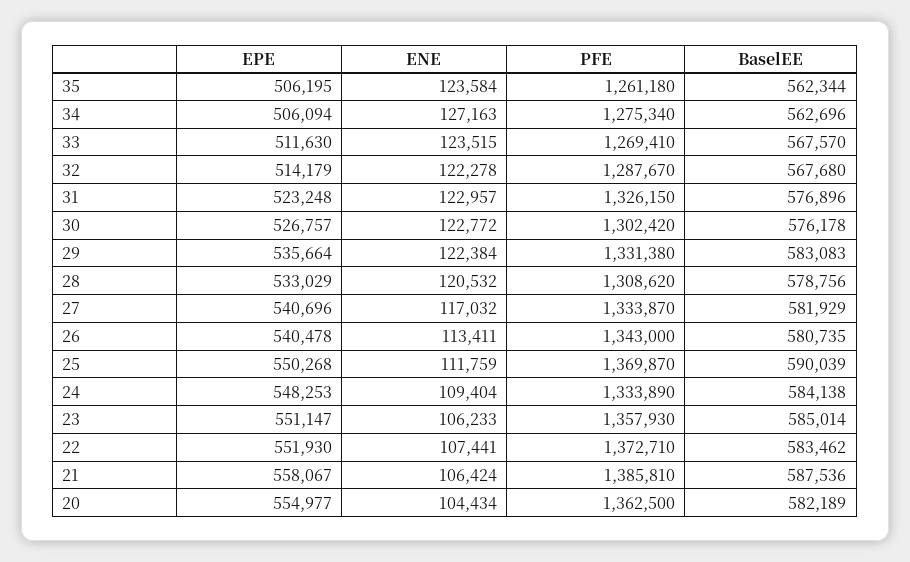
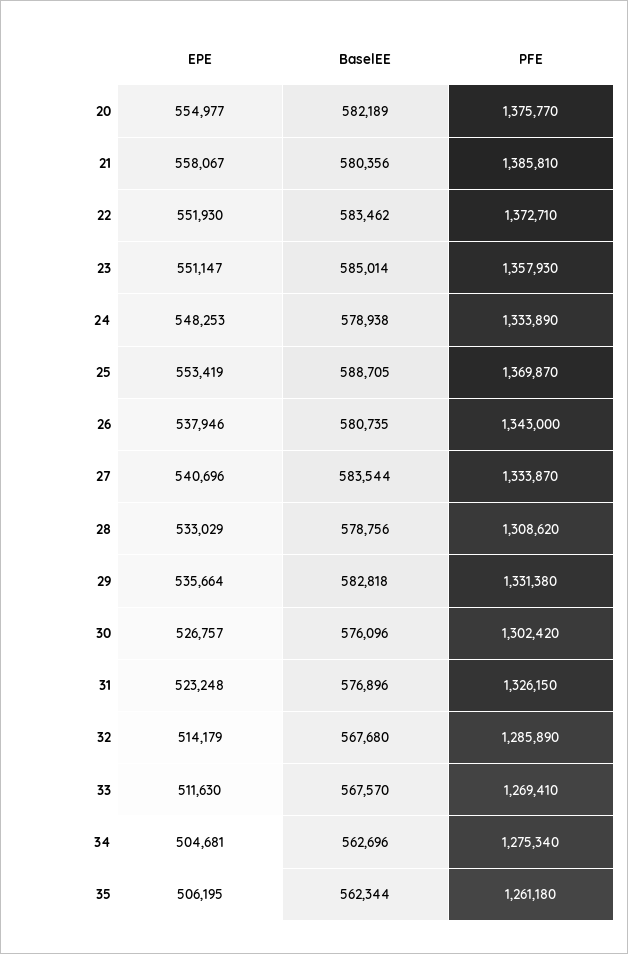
ENE, 35: 123584 -> none
EPE, 34: 506094 -> 504681
ENE, 34: 127163 -> none
ENE, 33: 123515 -> none
ENE, 32: 122278 -> none
PFE, 32: 1287670 -> 1285890
ENE, 31: 122957 -> none
ENE, 30: 122772 -> none
BaselEE, 30: 576178 -> 576096
ENE, 29: 122384 -> none
BaselEE, 29: 583083 -> 582818
ENE, 28: 120532 -> none
ENE, 27: 117032 -> none
BaselEE, 27: 581929 -> 583544
EPE, 26: 540478 -> 537946
ENE, 26: 113411 -> none
EPE, 25: 550268 -> 553419
ENE, 25: 111759 -> none
BaselEE, 25: 590039 -> 588705
ENE, 24: 109404 -> none
BaselEE, 24: 584138 -> 578938
ENE, 23: 106233 -> none
ENE, 22: 107441 -> none
ENE, 21: 106424 -> none
BaselEE, 21: 587536 -> 580356
ENE, 20: 104434 -> none
PFE, 20: 1362500 -> 1375770

